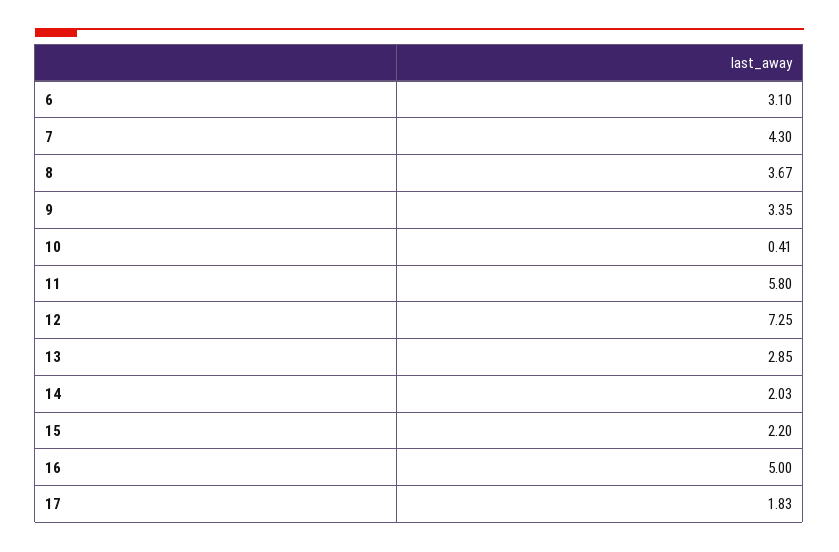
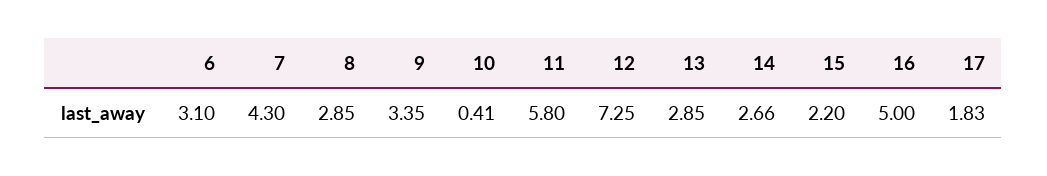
8: 3.67 -> 2.85
14: 2.03 -> 2.66

